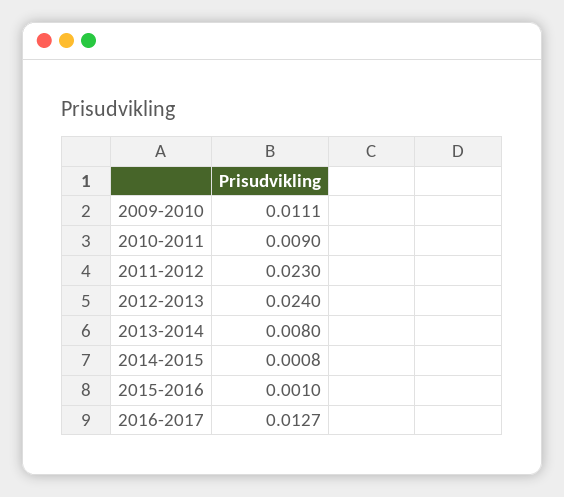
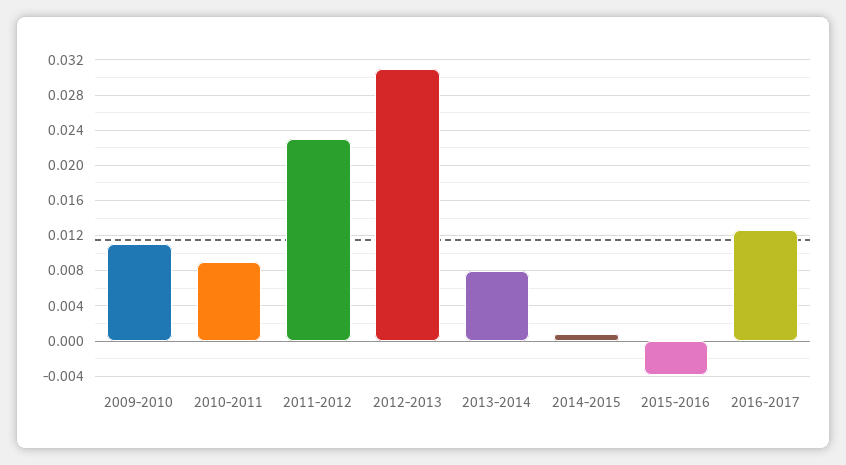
2012-2013: 0.024 -> 0.031
2015-2016: 0.001 -> -0.004

